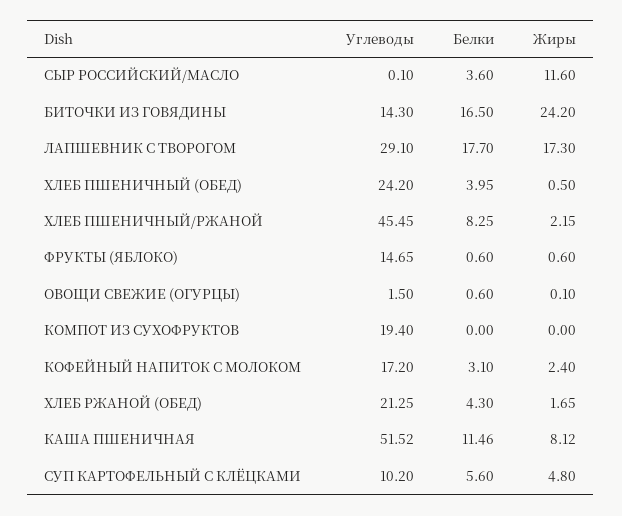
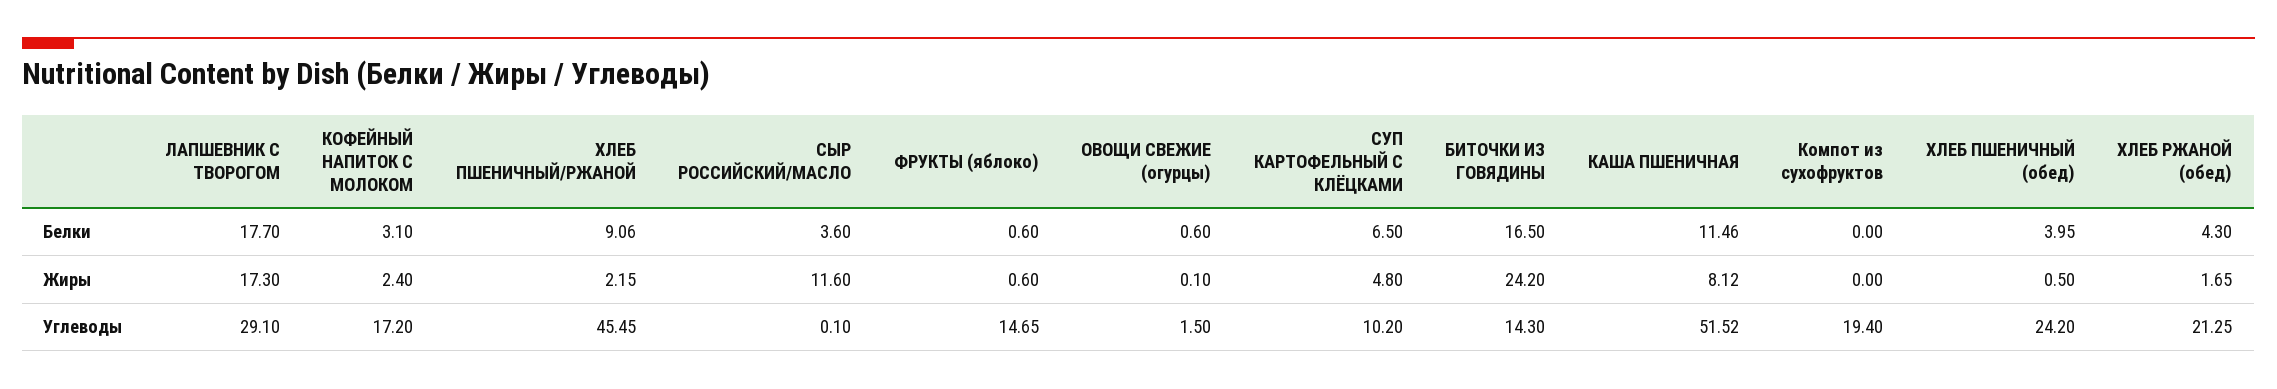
Белки, ХЛЕБ ПШЕНИЧНЫЙ/РЖАНОЙ: 8.25 -> 9.06
Белки, СУП КАРТОФЕЛЬНЫЙ С КЛЁЦКАМИ: 5.6 -> 6.5

